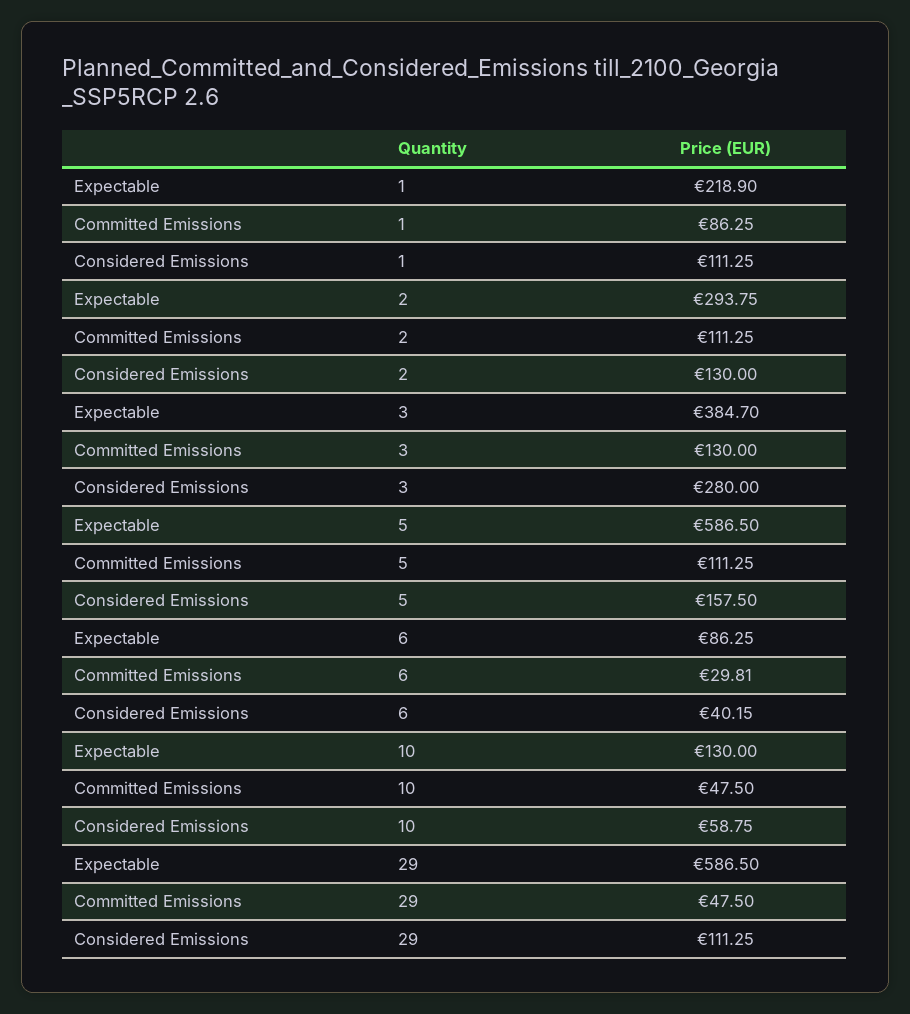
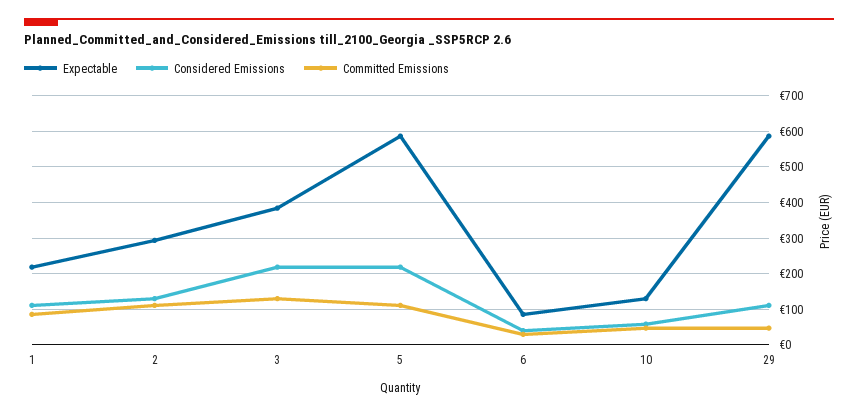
Considered Emissions, 3: 280 -> 220
Considered Emissions, 5: 157.5 -> 220

